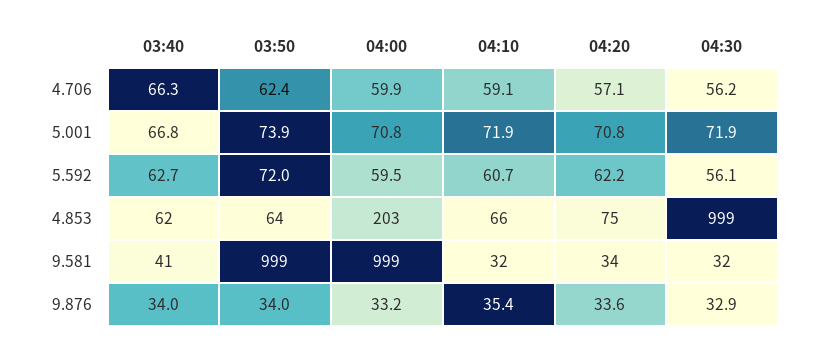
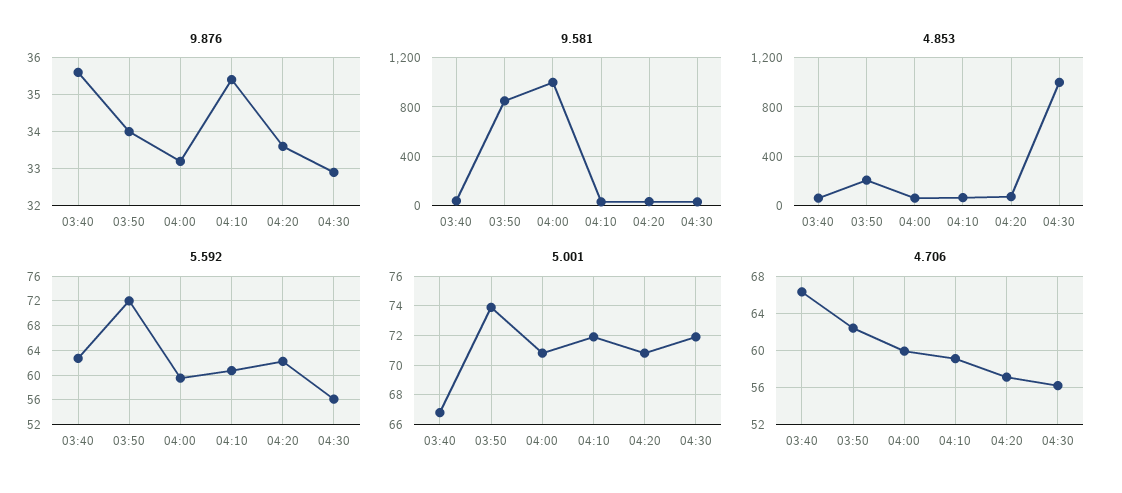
4.853, 03:50: 64 -> 200
4.853, 04:00: 203 -> 50
9.581, 03:50: 999 -> 850
9.876, 03:40: 34 -> 35.5

